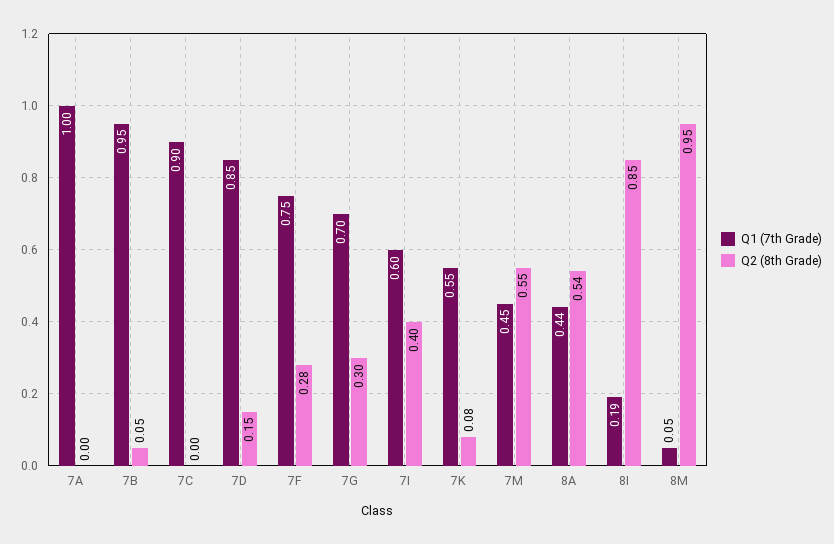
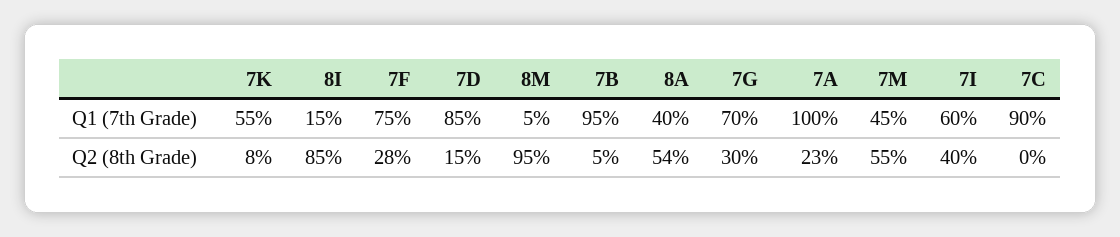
Q2 (8th Grade), 7A: 0 -> 0.23
Q1 (7th Grade), 8A: 0.44 -> 0.4
Q1 (7th Grade), 8I: 0.19 -> 0.15

